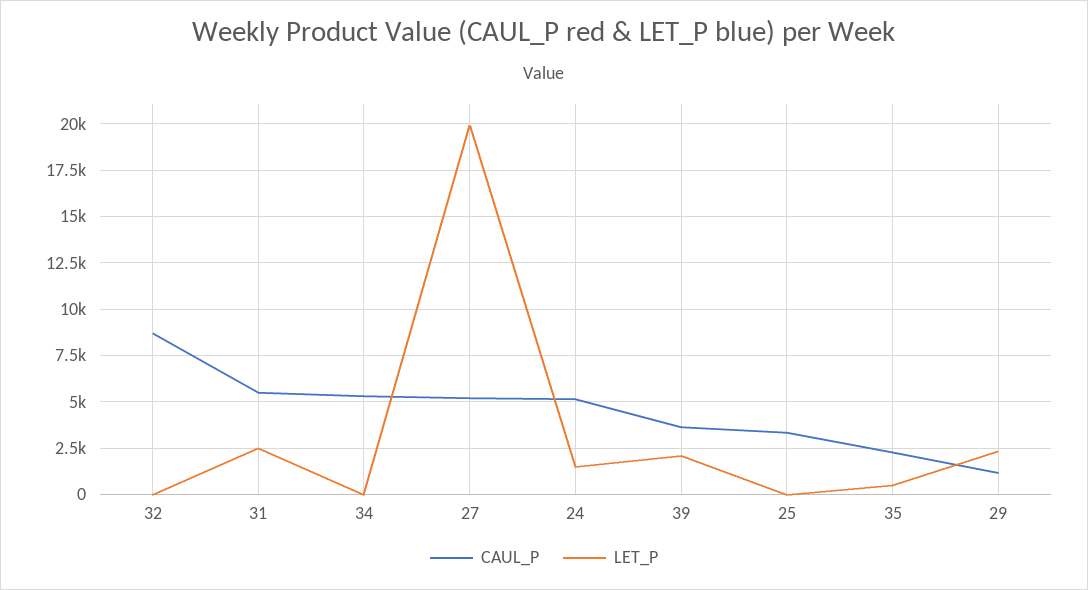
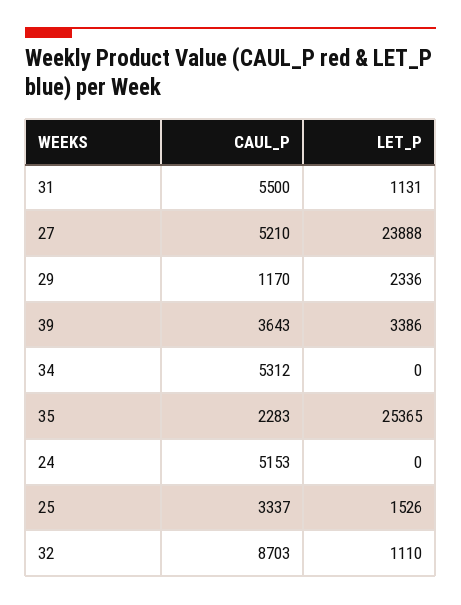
LET_P, 32: 0 -> 1110
LET_P, 31: 2500 -> 1131
LET_P, 27: 20000 -> 23888
LET_P, 24: 1500 -> 0
LET_P, 39: 2000 -> 3386
LET_P, 25: 0 -> 1526
LET_P, 35: 500 -> 25365

